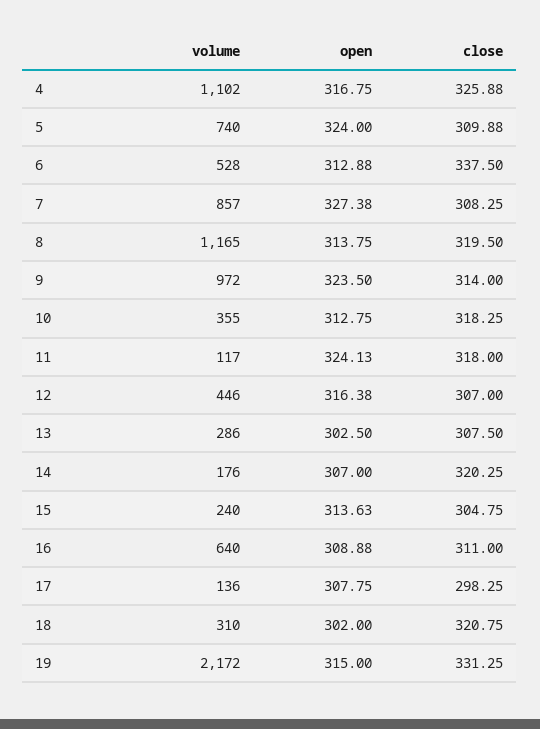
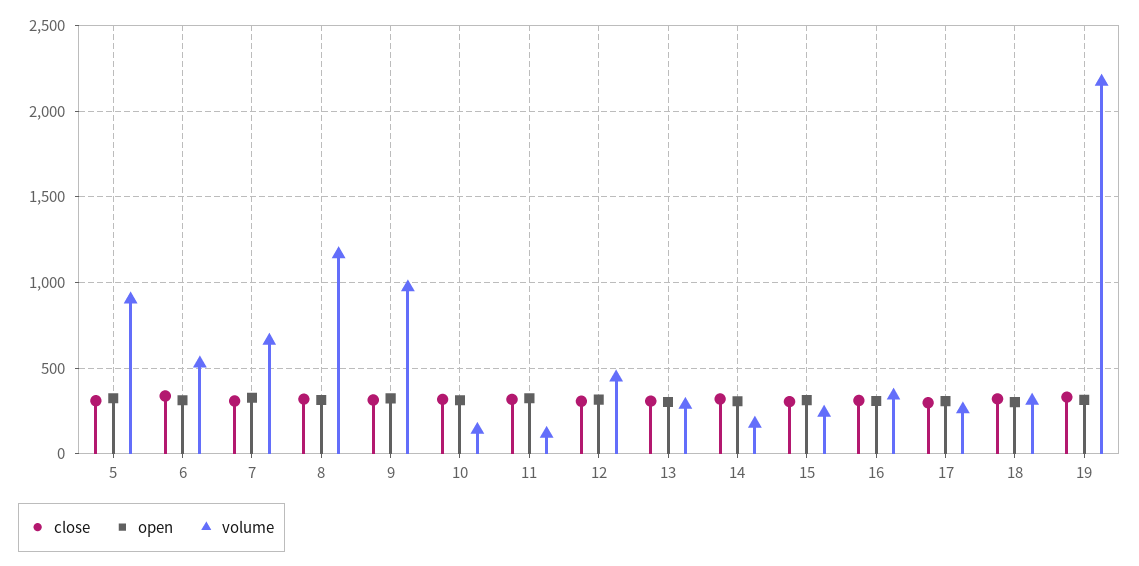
volume, 4: 1102 -> none
open, 4: 316.75 -> none
close, 4: 325.88 -> none
volume, 5: 740 -> 900
volume, 7: 857 -> 650
volume, 10: 355 -> 150
volume, 16: 640 -> 350
volume, 17: 136 -> 250

